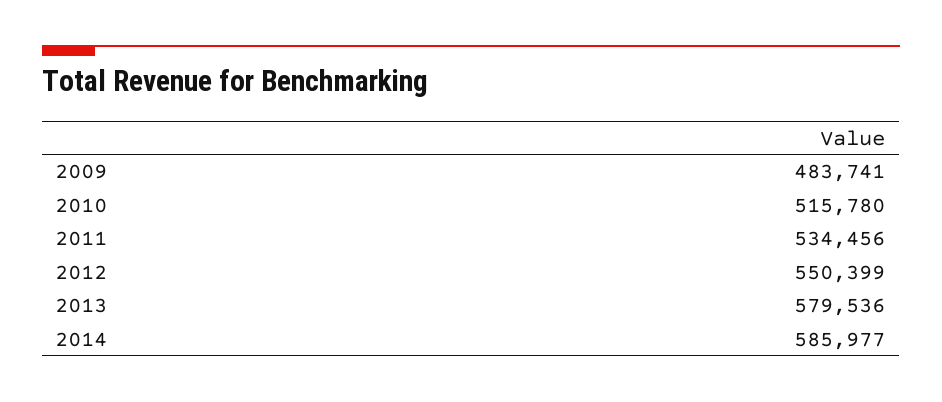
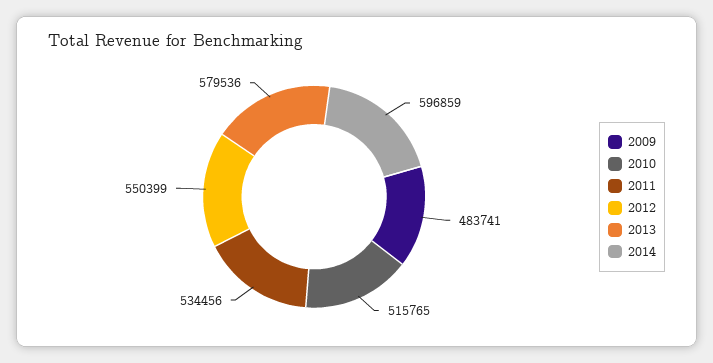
2010: 515780 -> 515765
2014: 585977 -> 596859

